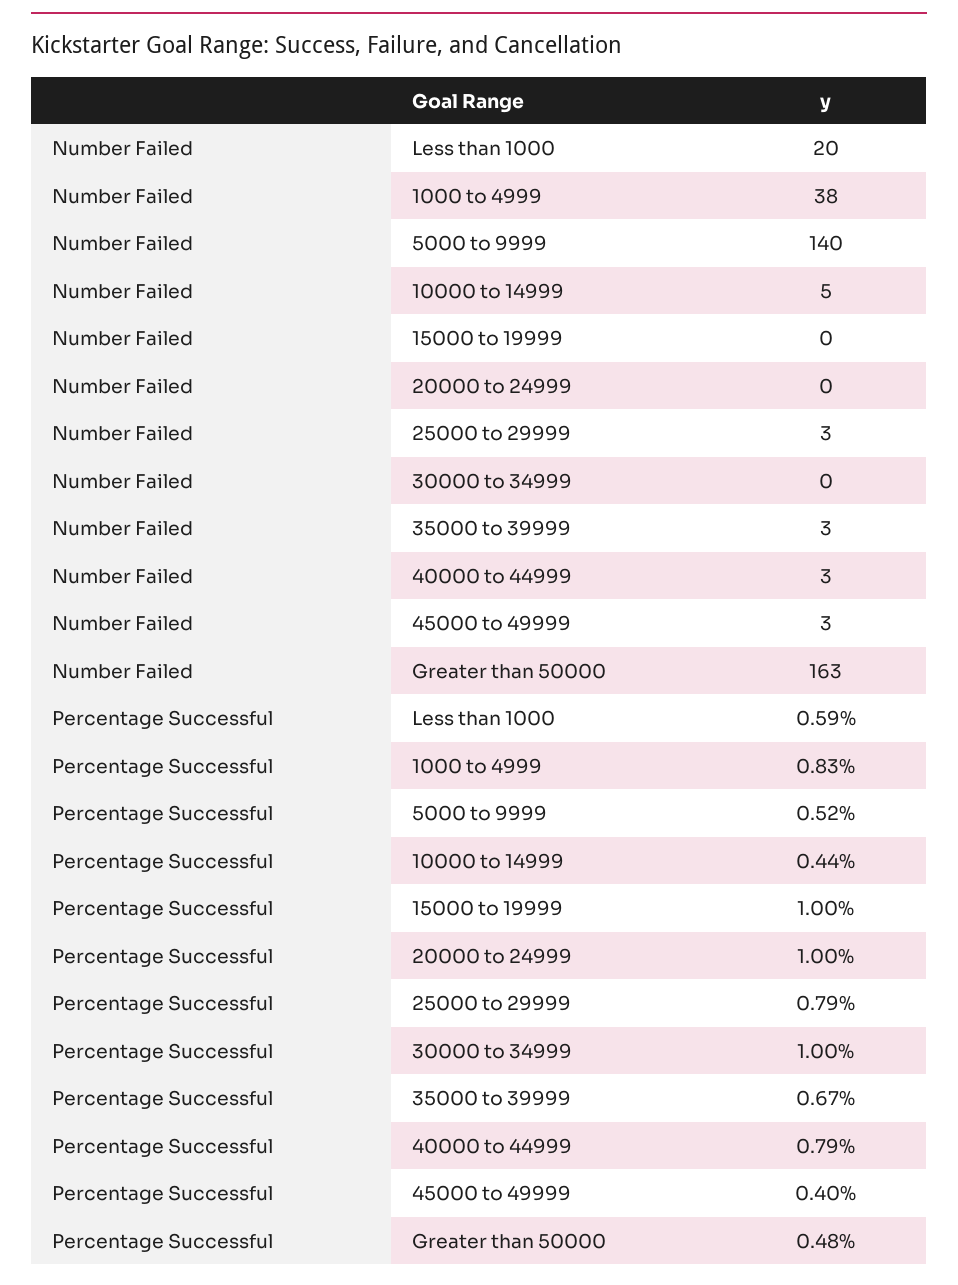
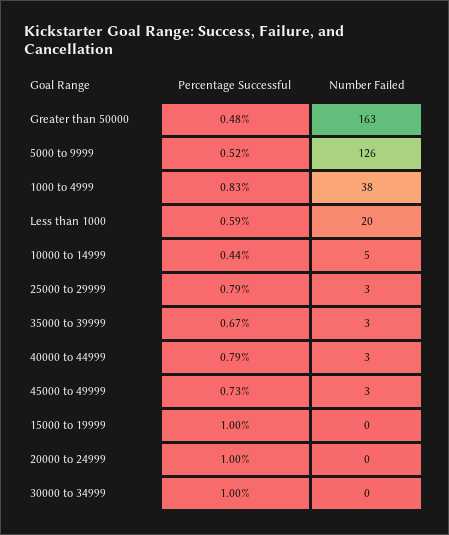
Number Failed, 5000 to 9999: 140 -> 126
Percentage Successful, 45000 to 49999: 0.4 -> 0.73

